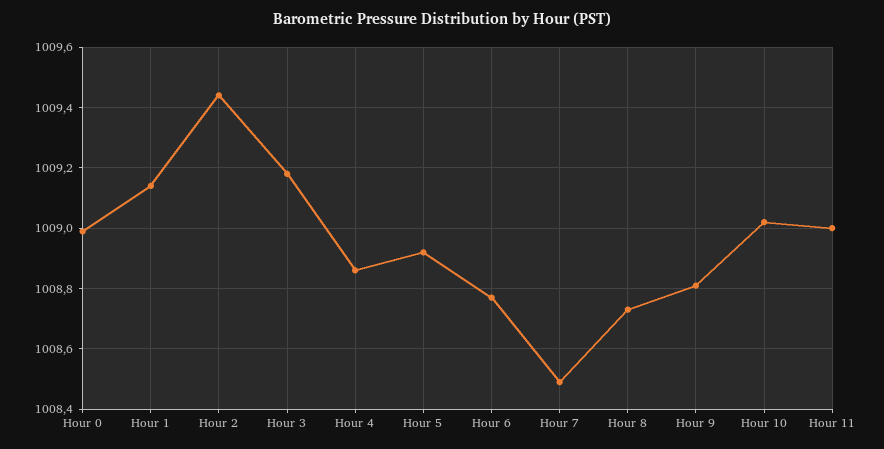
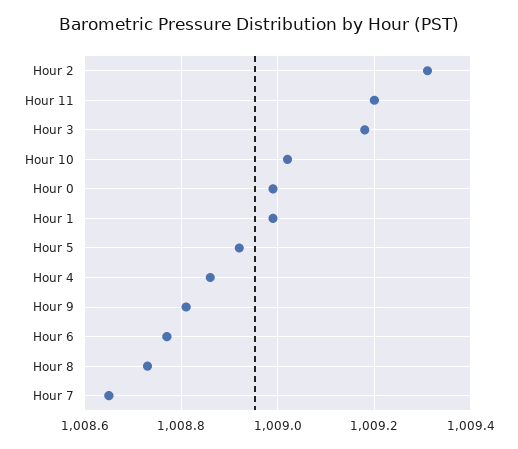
Hour 1: 1009.15 -> 1009
Hour 2: 1009.45 -> 1009.3
Hour 7: 1008.5 -> 1008.65
Hour 11: 1009 -> 1009.2

